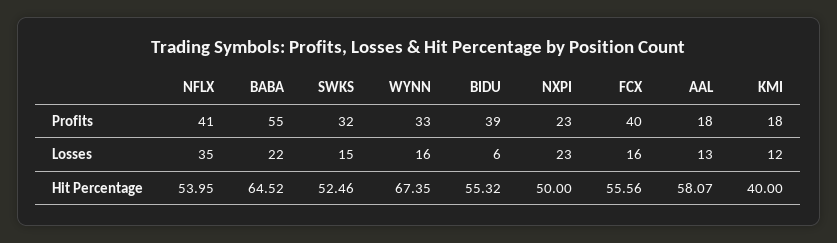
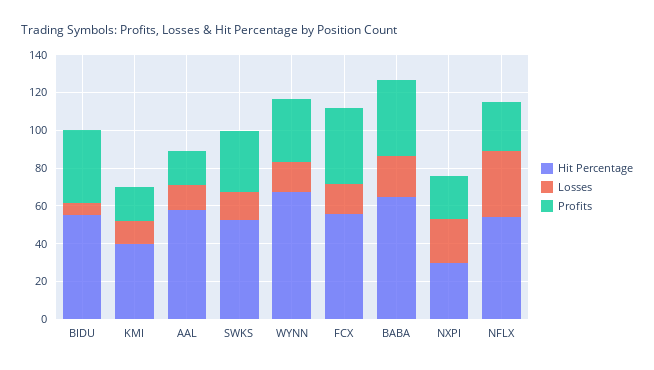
Profits, NFLX: 41 -> 25
Profits, BABA: 55 -> 40
Hit Percentage, NXPI: 50 -> 30

